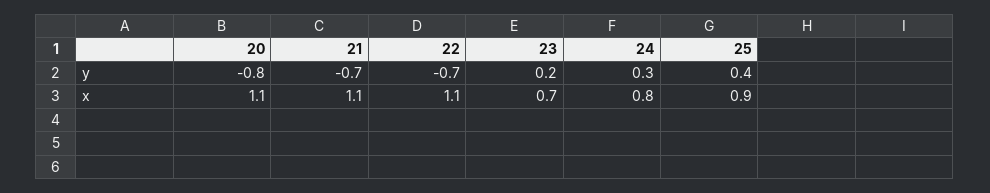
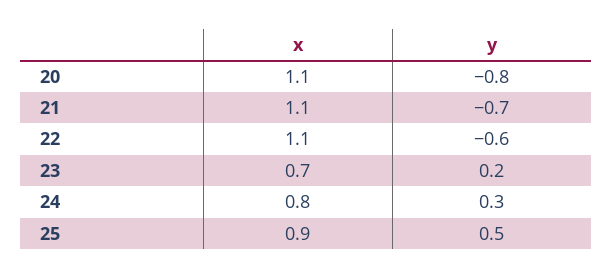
22, y: -0.7 -> -0.6
25, y: 0.4 -> 0.5

